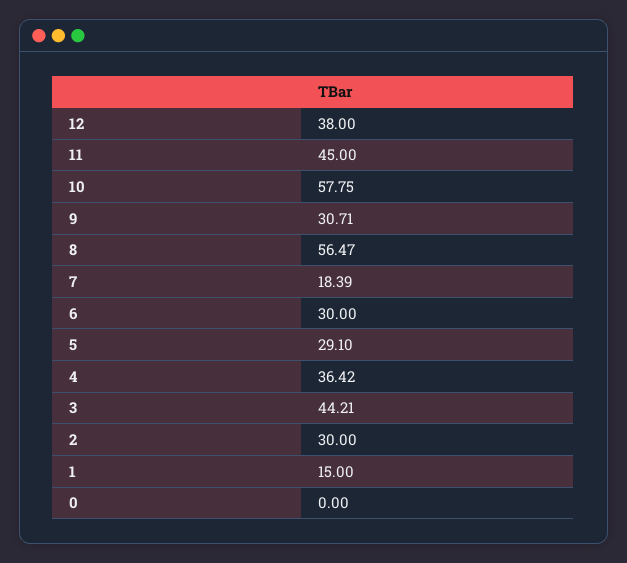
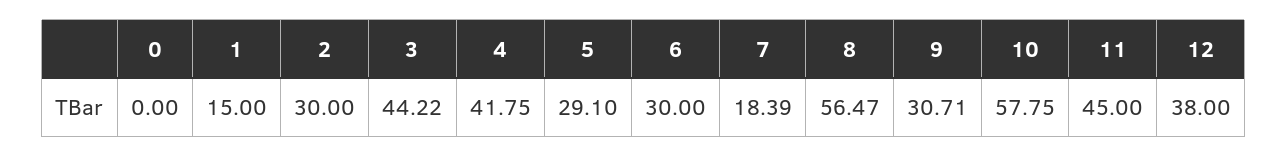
4: 36.42 -> 41.75
3: 44.21 -> 44.22

